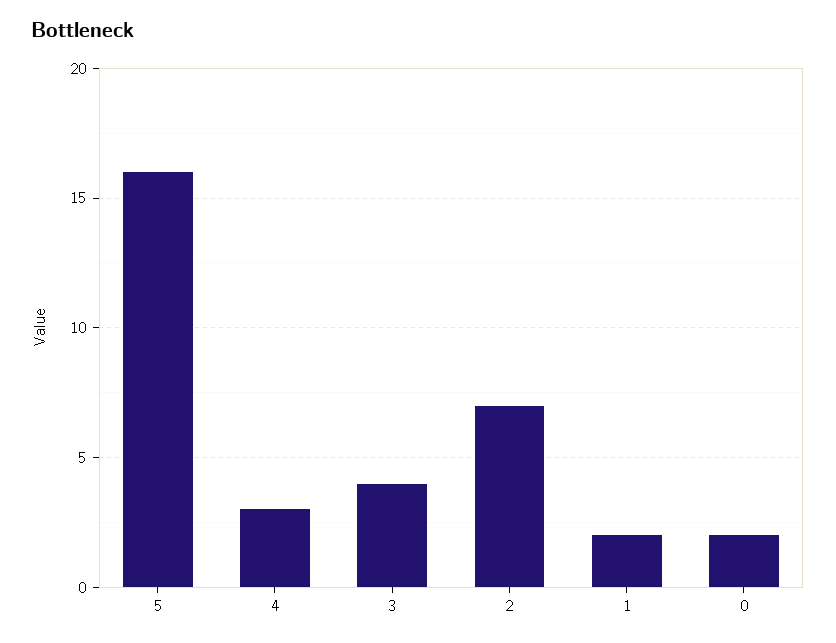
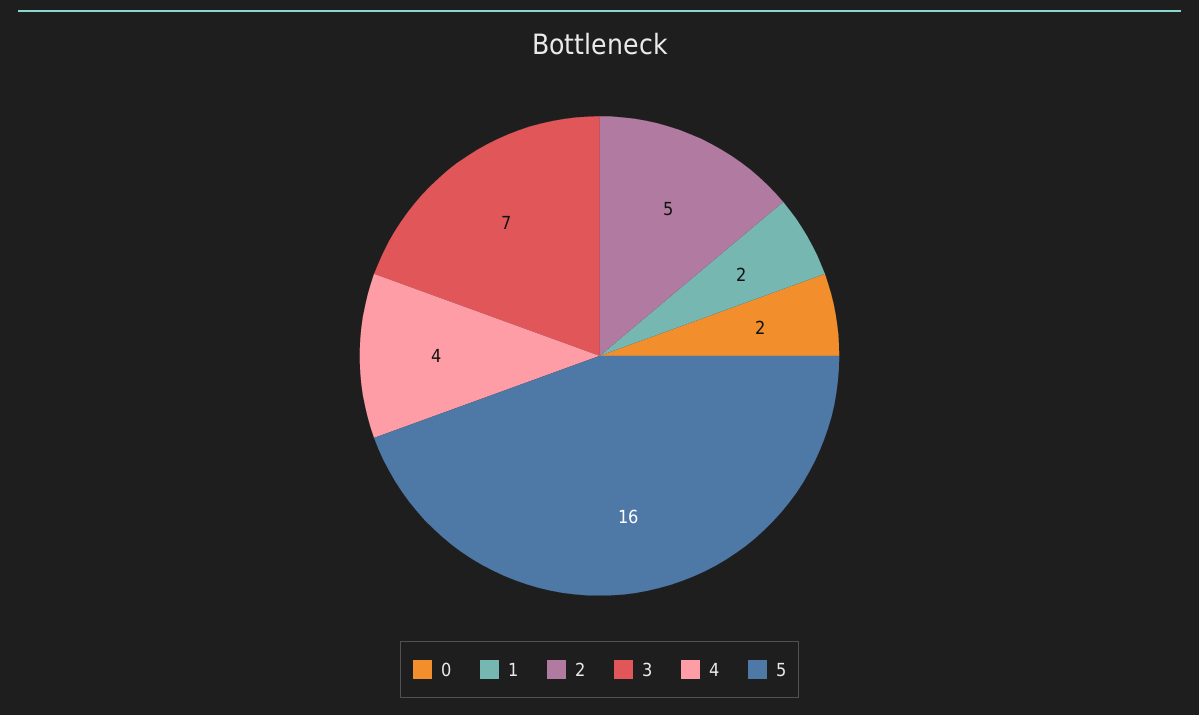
4: 3 -> 4
3: 4 -> 7
2: 7 -> 5

